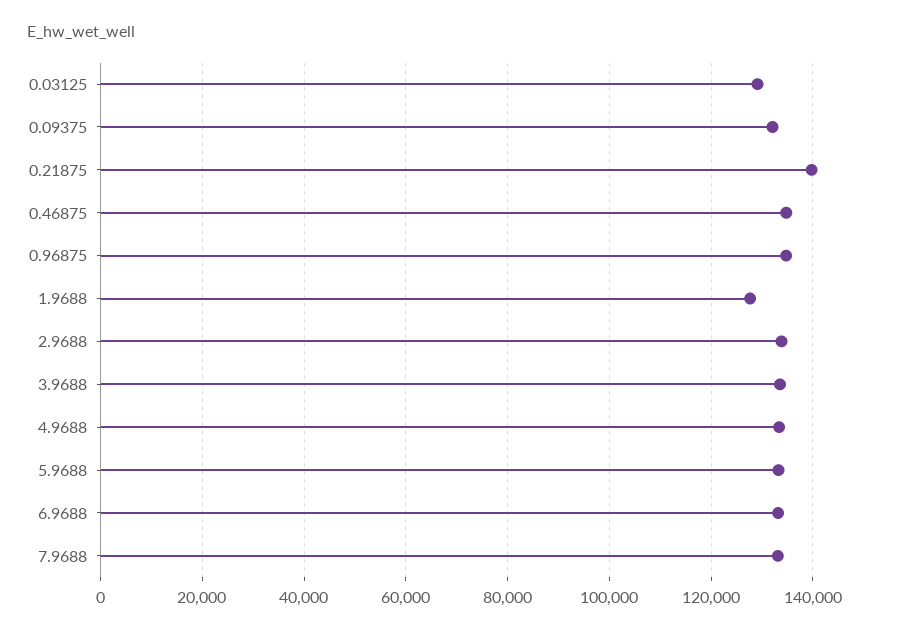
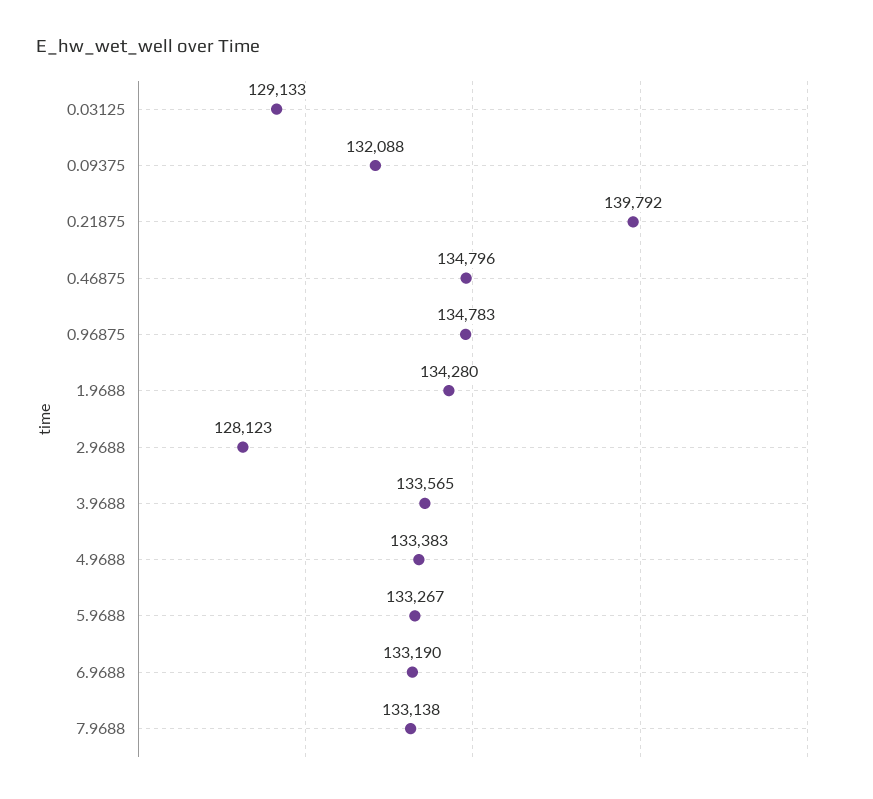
1.9688: 128000 -> 134280
2.9688: 134000 -> 128123

